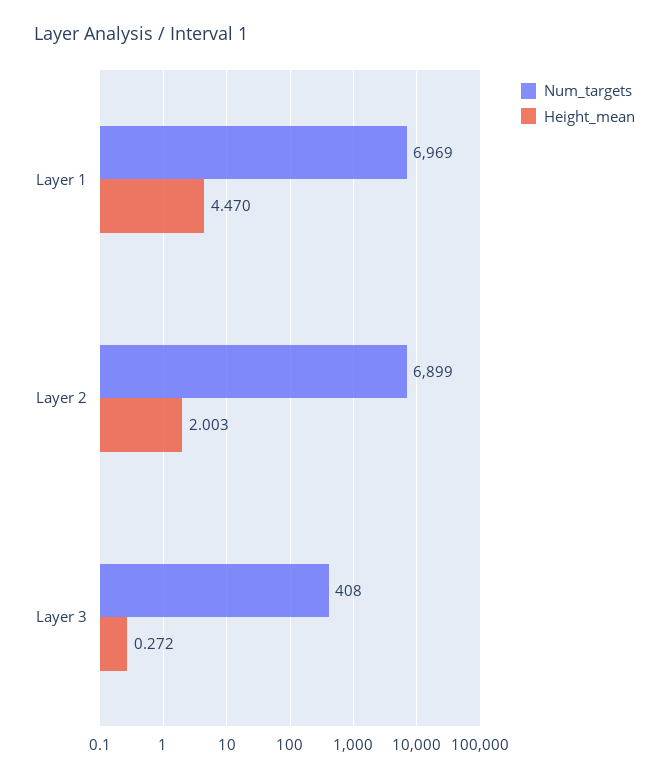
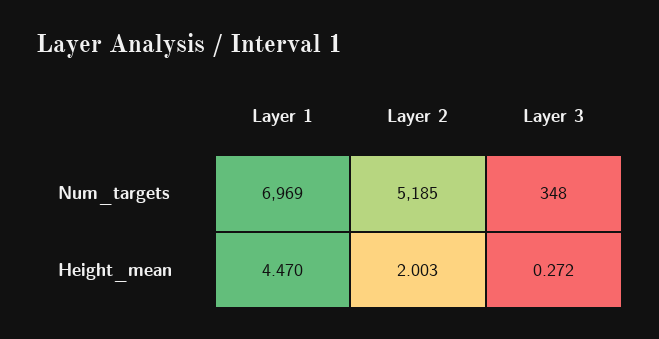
Num_targets, Layer 2: 6899 -> 5185
Num_targets, Layer 3: 408 -> 348

